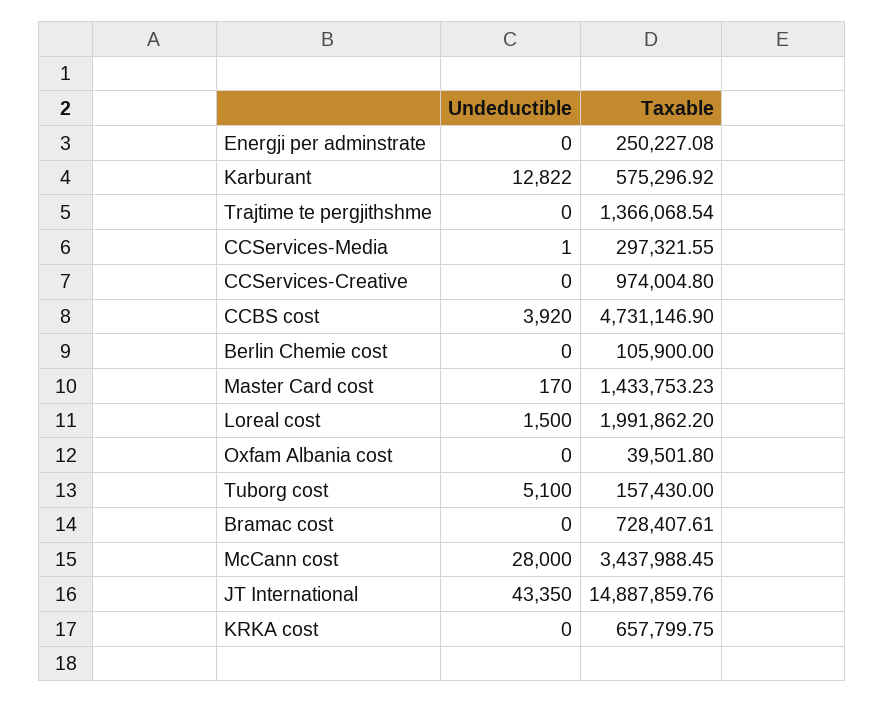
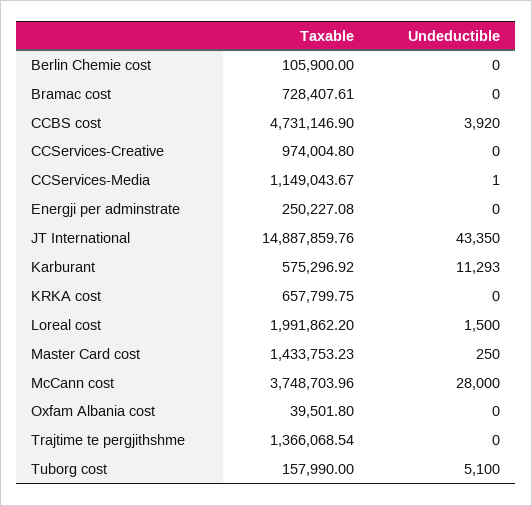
Undeductible, Karburant: 12822 -> 11293
Taxable, CCServices-Media: 297321.55 -> 1149043.67
Undeductible, Master Card cost: 170 -> 250
Taxable, Tuborg cost: 157430 -> 157990
Taxable, McCann cost: 3437988.45 -> 3748703.96

